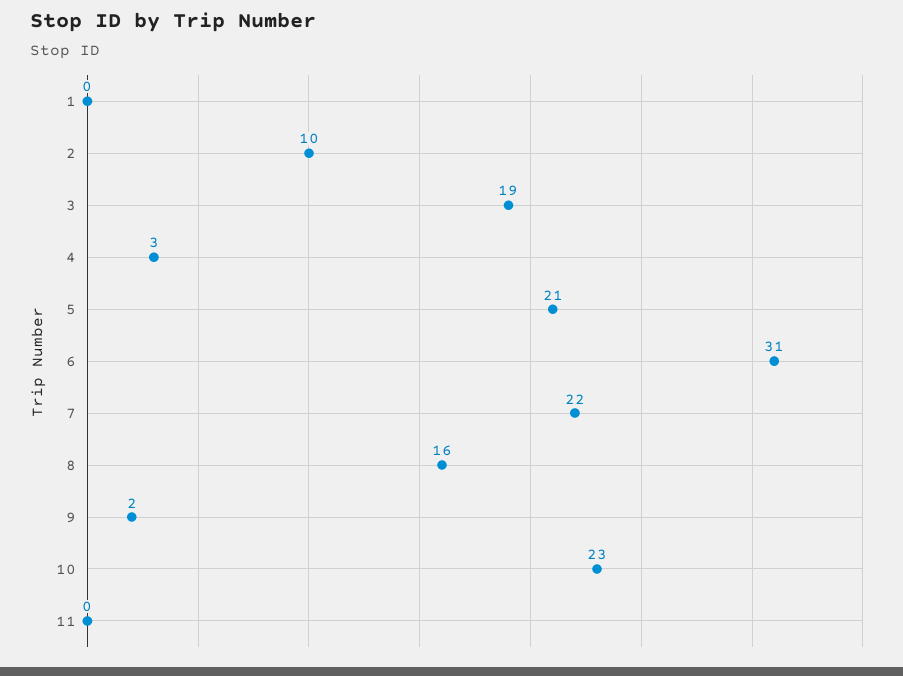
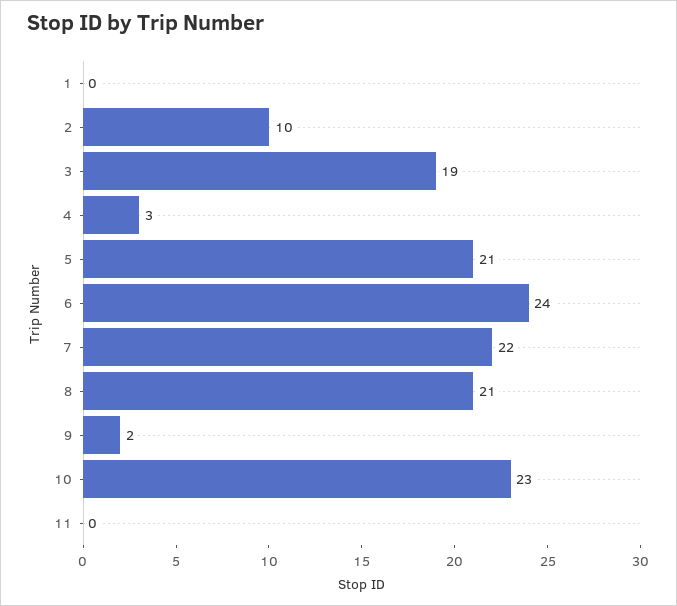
6: 31 -> 24
8: 16 -> 21

